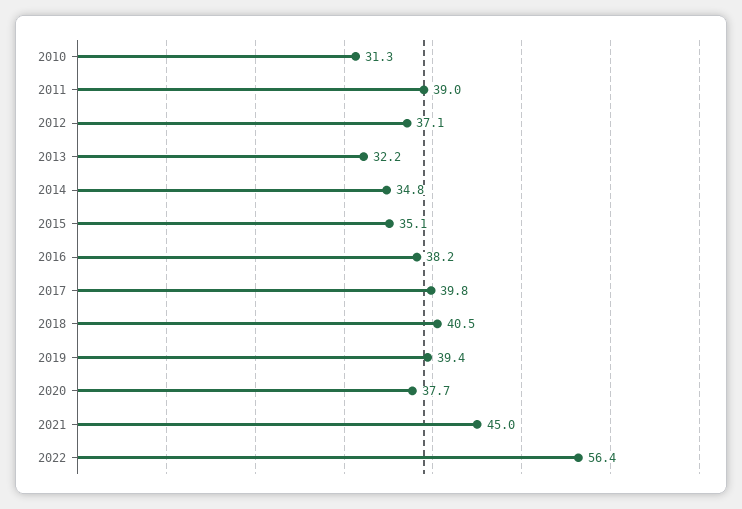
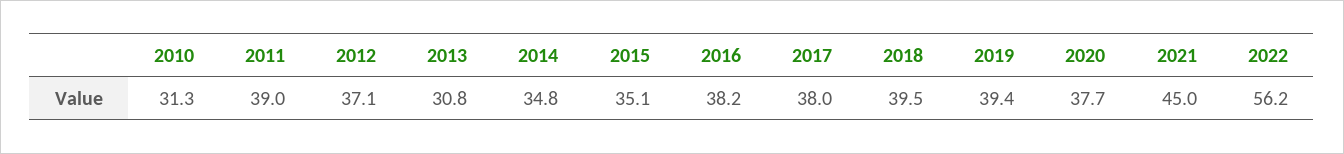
2013: 32.2 -> 30.8
2017: 39.8 -> 38
2018: 40.5 -> 39.5
2022: 56.4 -> 56.2

